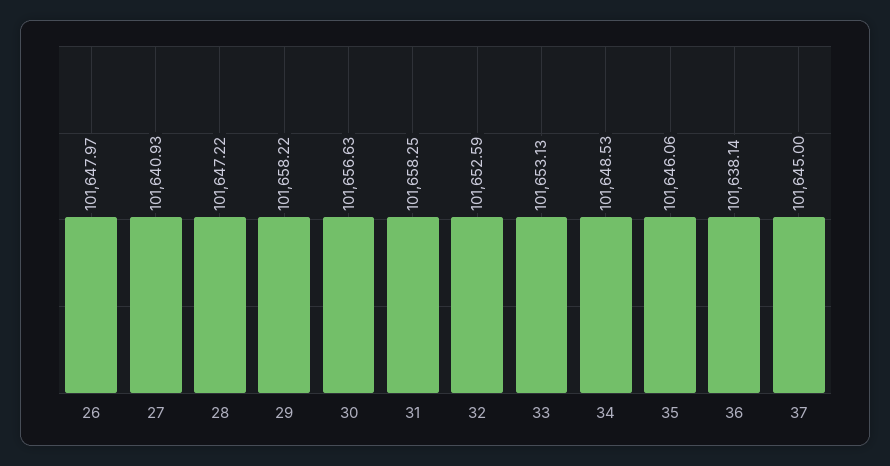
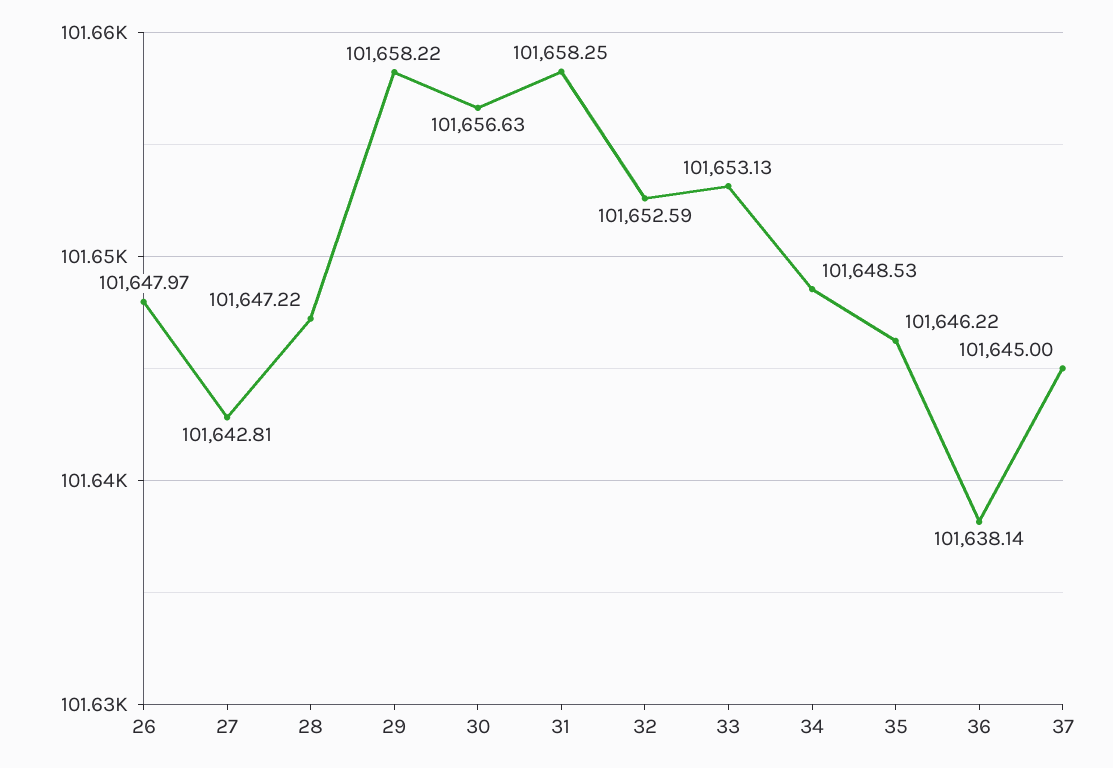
27: 101640.93 -> 101642.81
35: 101646.06 -> 101646.22

